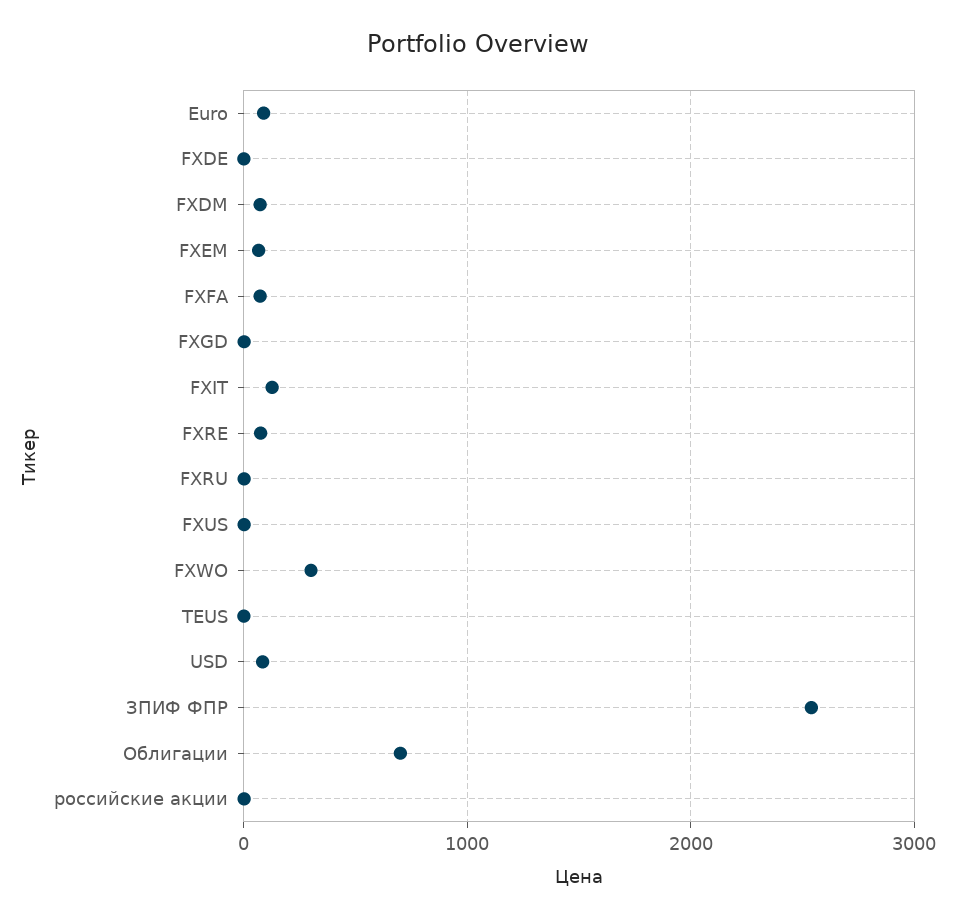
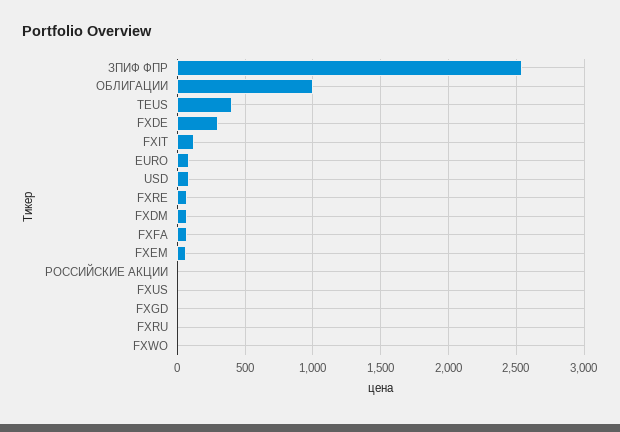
FXDE: 0 -> 300
FXWO: 300 -> 0
TEUS: 0 -> 400
Облигации: 700 -> 1000

